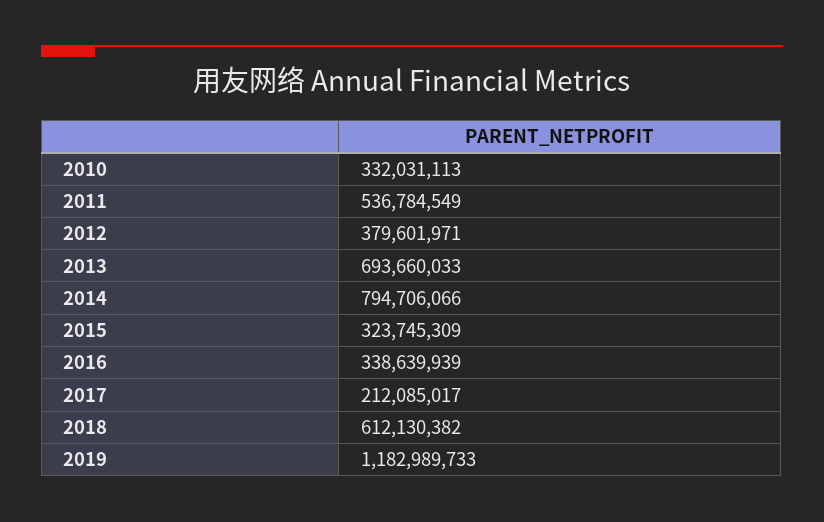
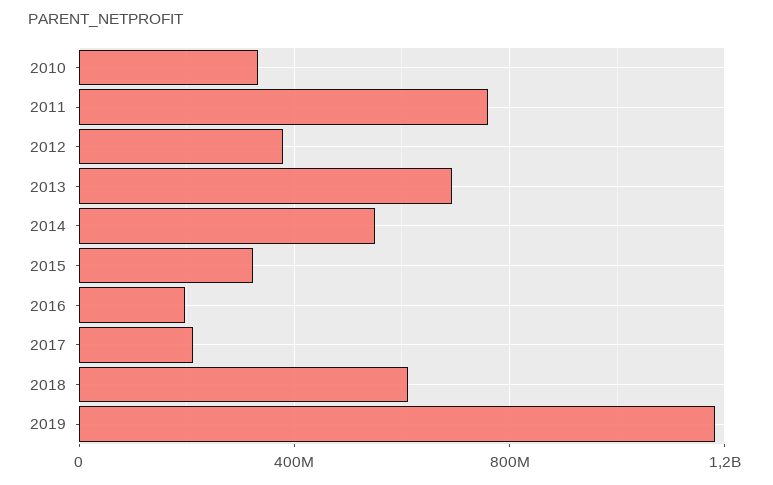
2011: 536784549 -> 750000000
2014: 794706066 -> 550000000
2016: 338639939 -> 200000000

